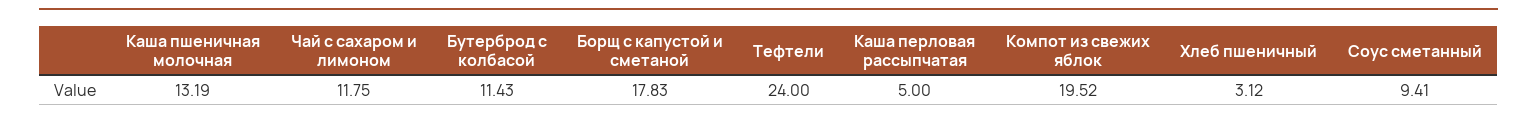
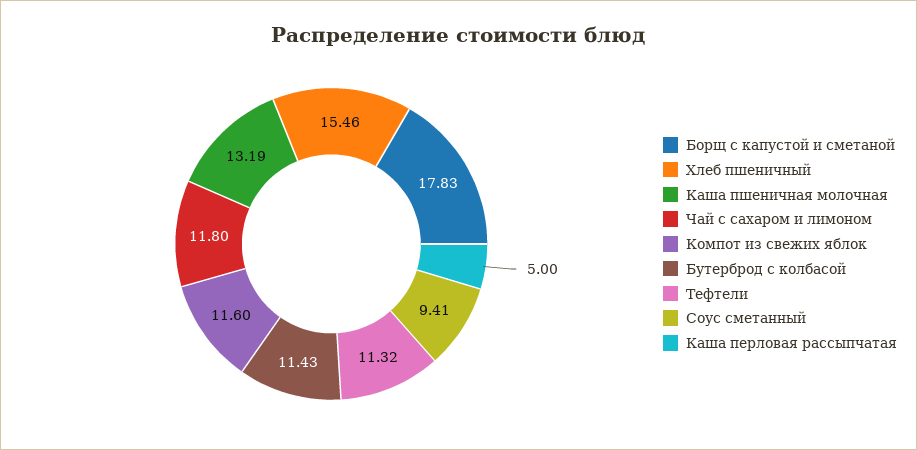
Чай с сахаром и лимоном: 11.75 -> 11.8
Тефтели: 24 -> 11.32
Компот из свежих яблок: 19.52 -> 11.6
Хлеб пшеничный: 3.12 -> 15.46

